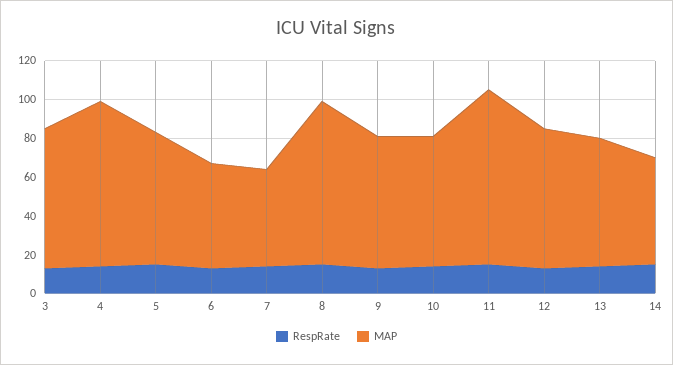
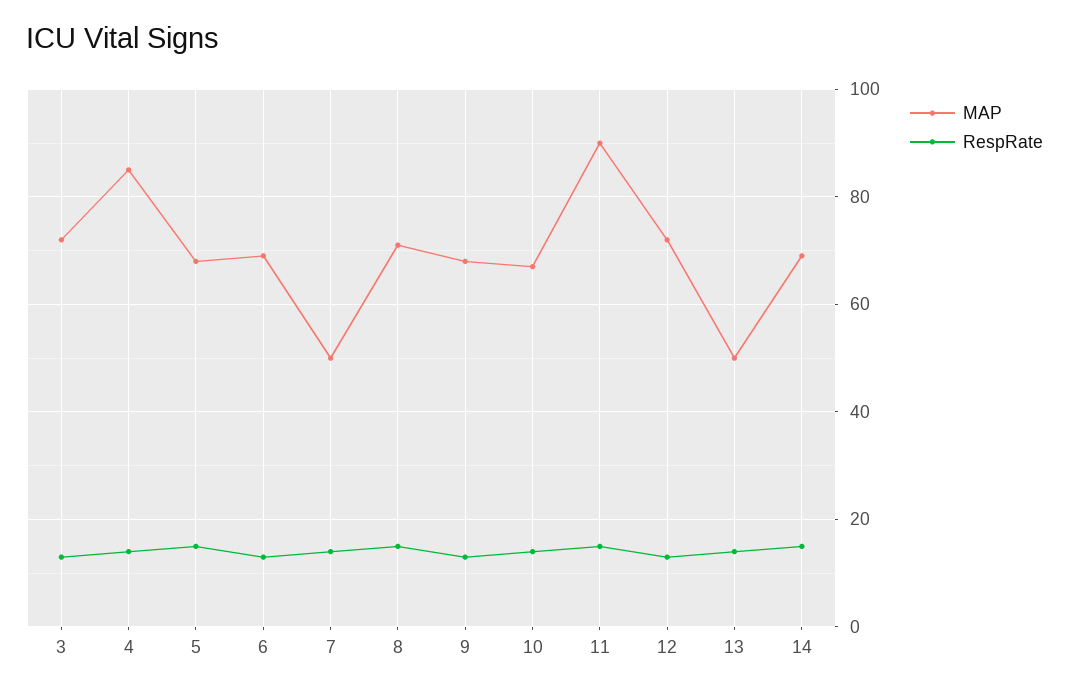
MAP, 6: 55 -> 70
MAP, 8: 85 -> 70
MAP, 13: 65 -> 50
MAP, 14: 55 -> 70

